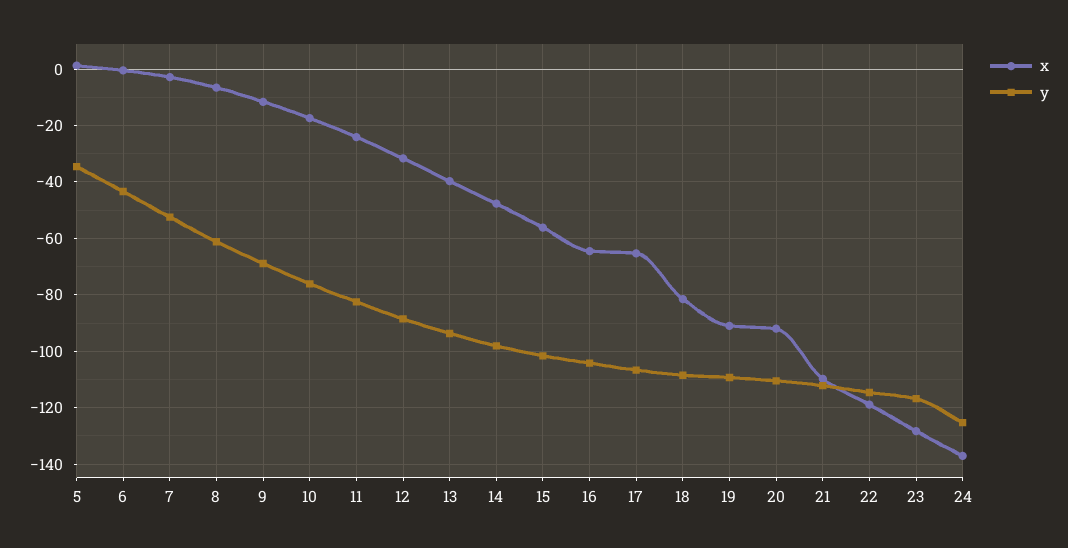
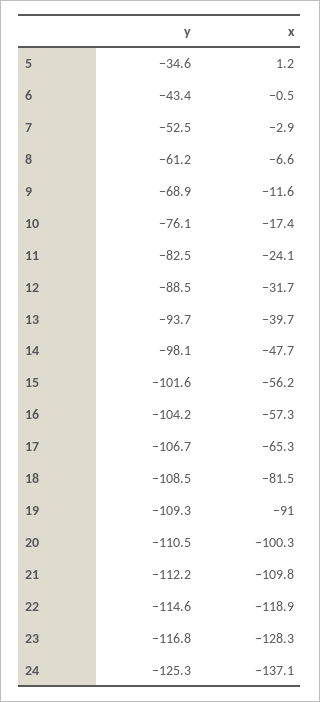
x, 16: -65 -> -57.3
x, 20: -92.5 -> -100.3

